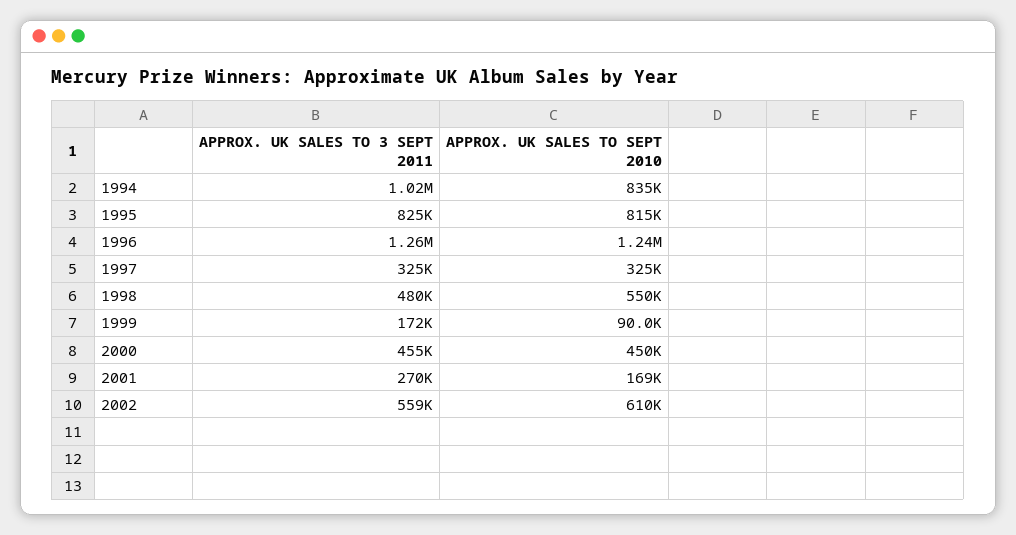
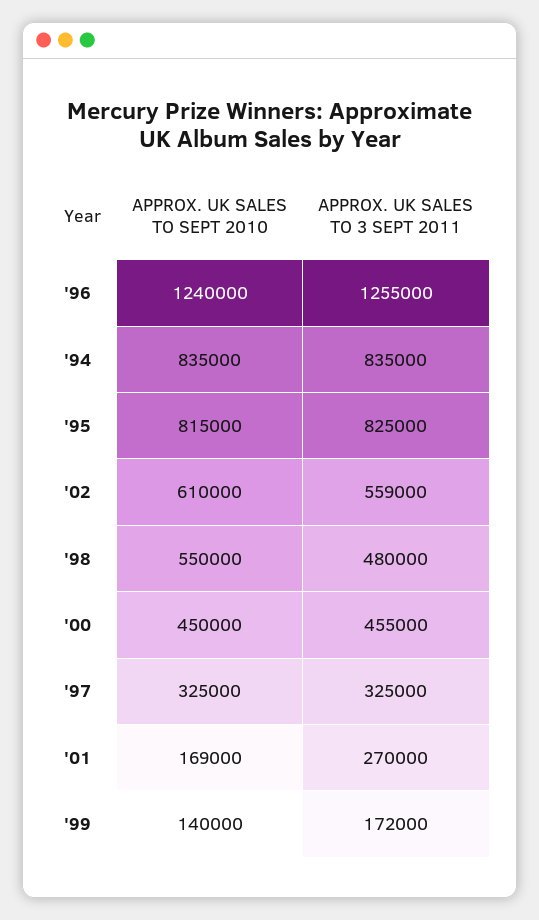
APPROX. UK SALES TO 3 SEPT 2011, 1994: 1020000 -> 835000
APPROX. UK SALES TO SEPT 2010, 1999: 90000 -> 140000

